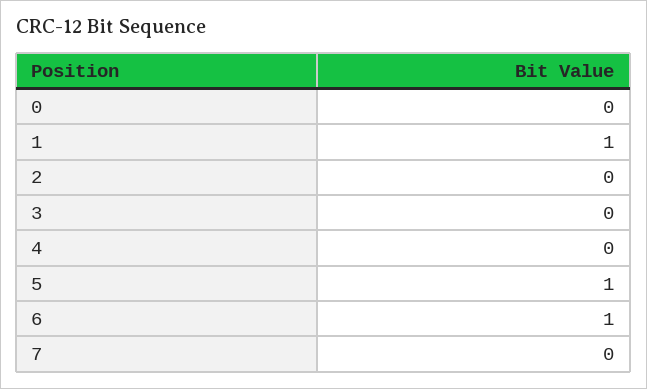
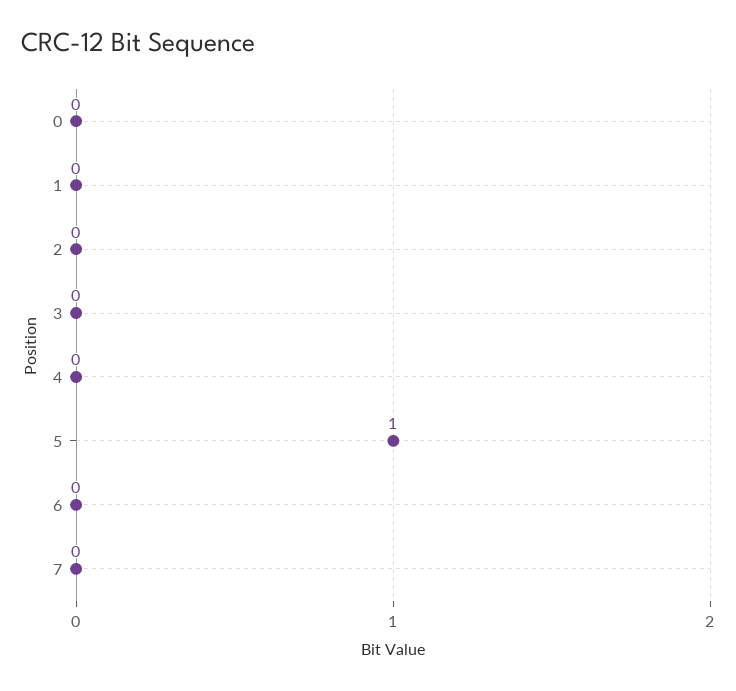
1: 1 -> 0
6: 1 -> 0

